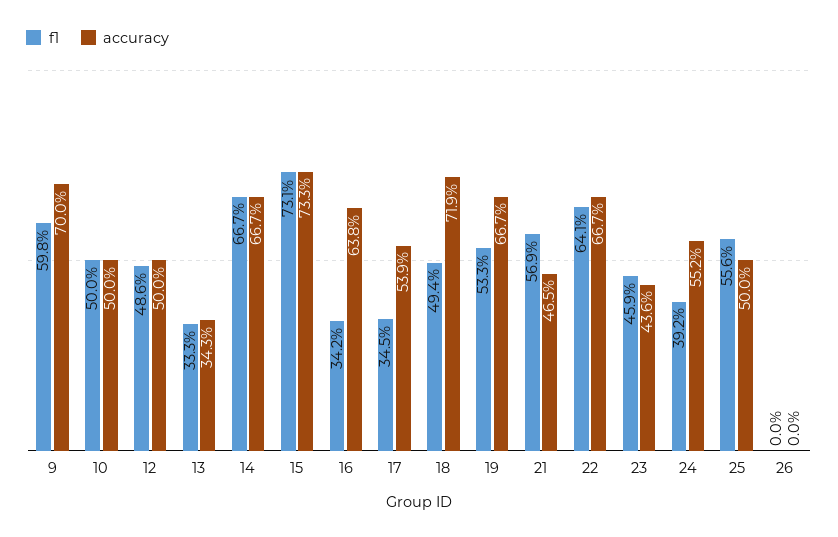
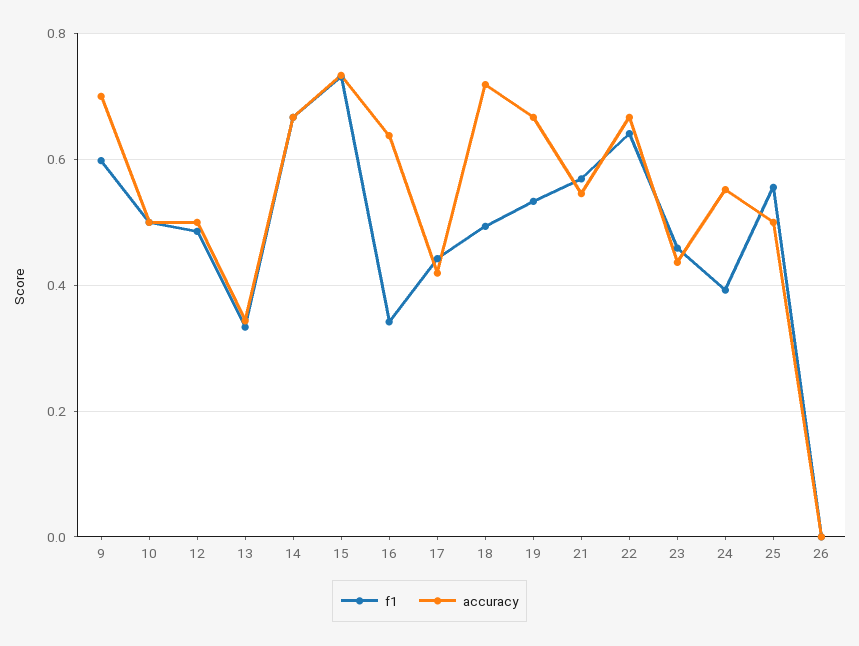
f1, 17: 0.345 -> 0.44
accuracy, 17: 0.539 -> 0.42
accuracy, 21: 0.465 -> 0.54

